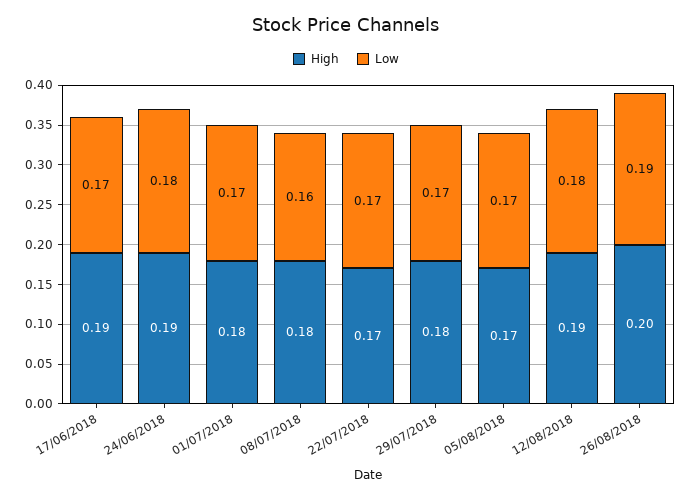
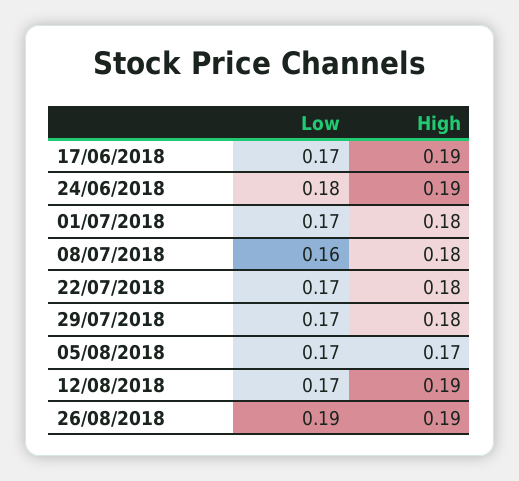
High, 22/07/2018: 0.17 -> 0.18
Low, 12/08/2018: 0.18 -> 0.17
High, 26/08/2018: 0.2 -> 0.19

